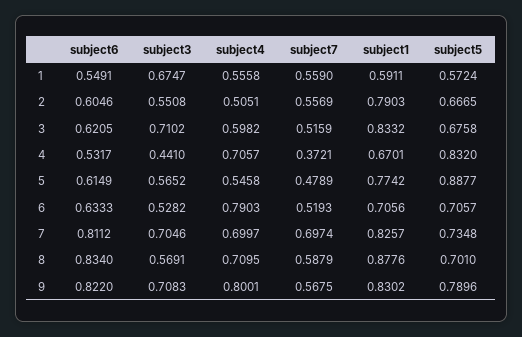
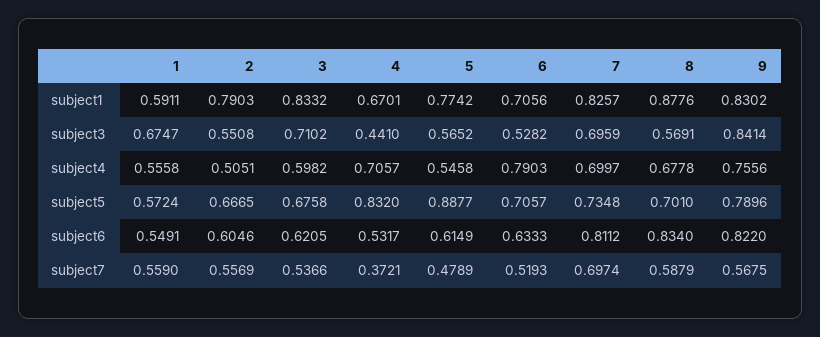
subject7, 3: 0.5159 -> 0.5366
subject3, 7: 0.7046 -> 0.6959
subject4, 8: 0.7095 -> 0.6778
subject3, 9: 0.7083 -> 0.8414
subject4, 9: 0.8001 -> 0.7556

